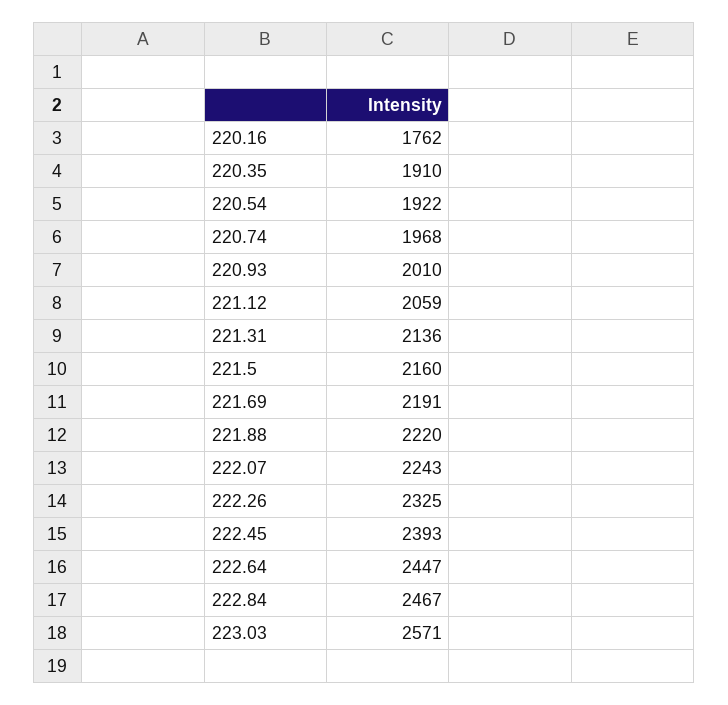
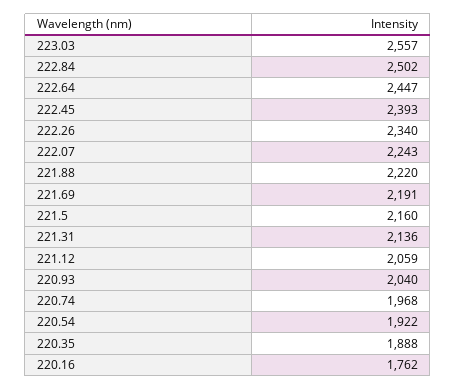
220.35: 1910 -> 1888
220.93: 2010 -> 2040
222.26: 2325 -> 2340
222.84: 2467 -> 2502
223.03: 2571 -> 2557

